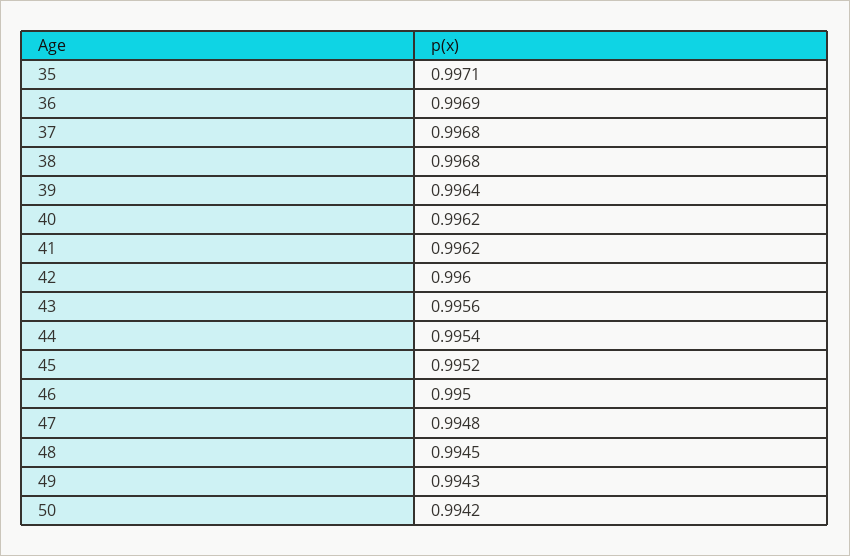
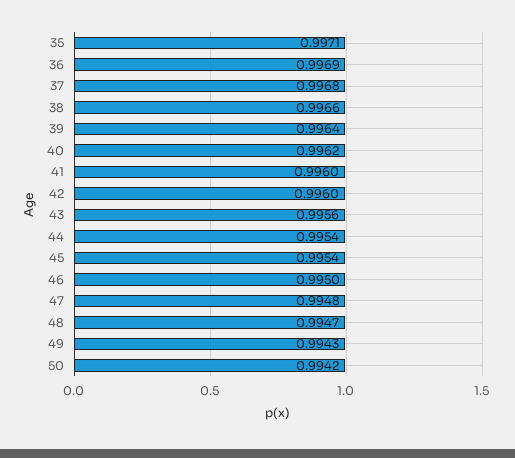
38: 0.9968 -> 0.9966
41: 0.9962 -> 0.996
45: 0.9952 -> 0.9954
48: 0.9945 -> 0.9947

